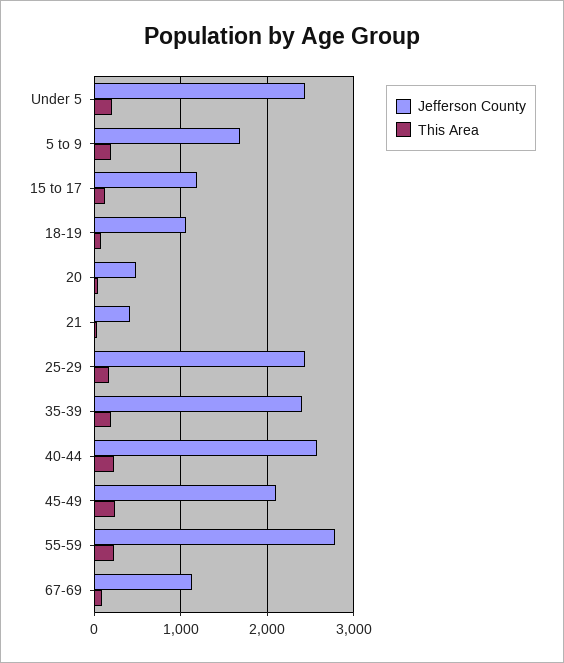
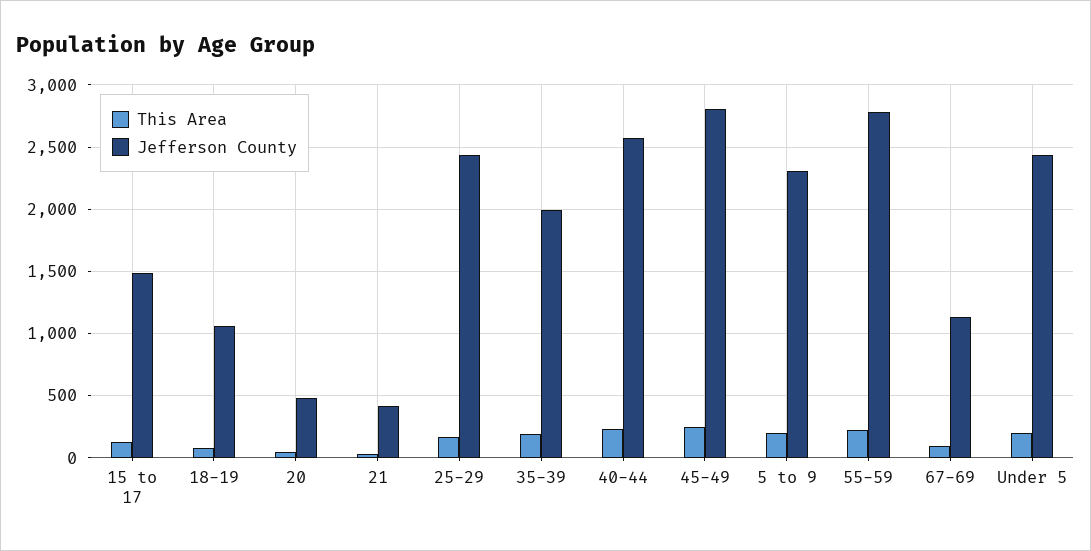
Jefferson County, 5 to 9: 1700 -> 2300
Jefferson County, 15 to 17: 1200 -> 1500
Jefferson County, 35-39: 2400 -> 2000
Jefferson County, 45-49: 2100 -> 2800

